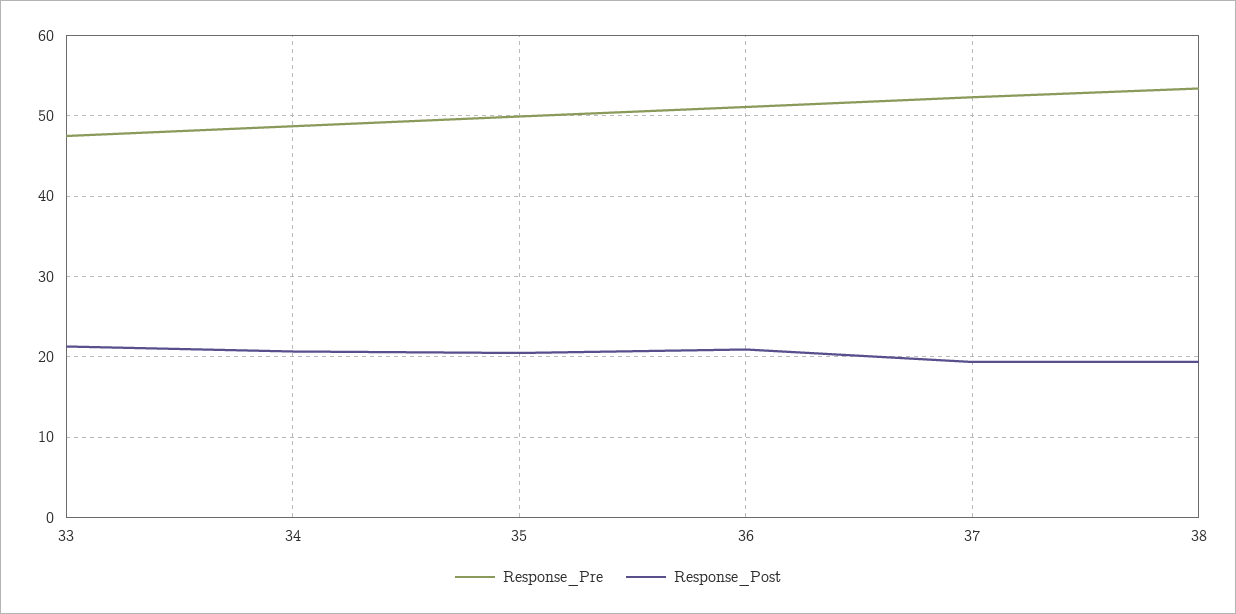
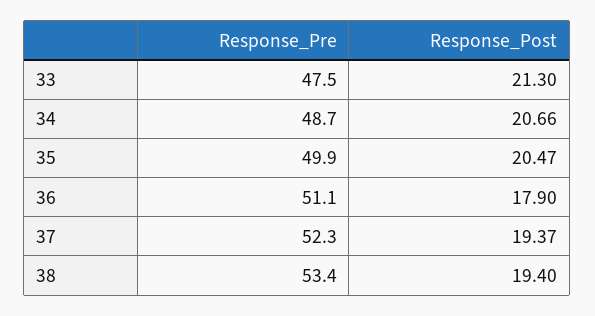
Response_Post, 36: 21 -> 17.9

